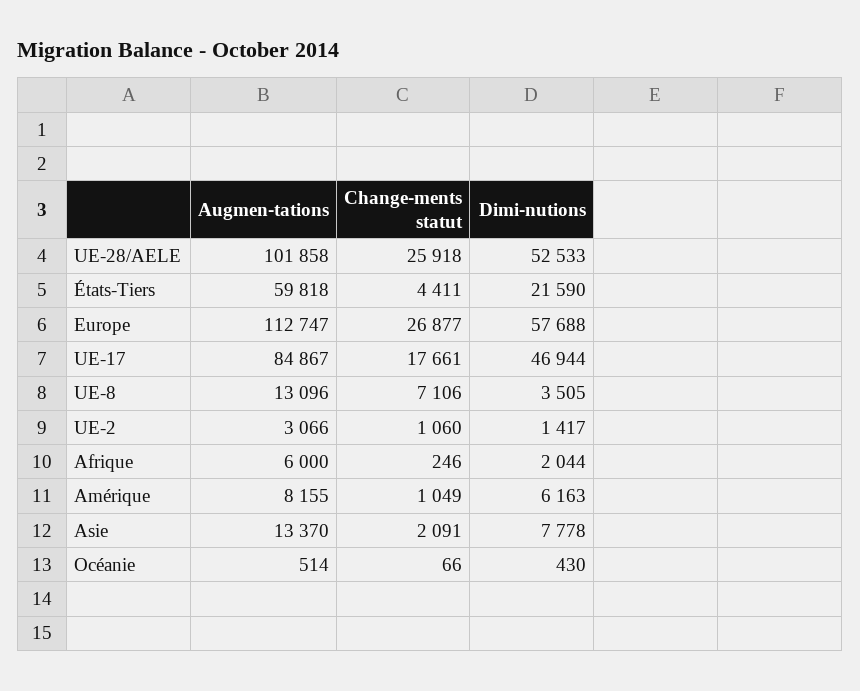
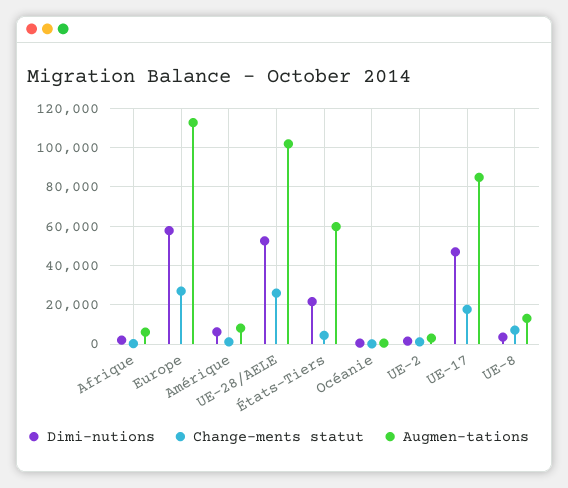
Augmen-tations, Asie: 13370 -> none
Change-ments statut, Asie: 2091 -> none
Dimi-nutions, Asie: 7778 -> none

